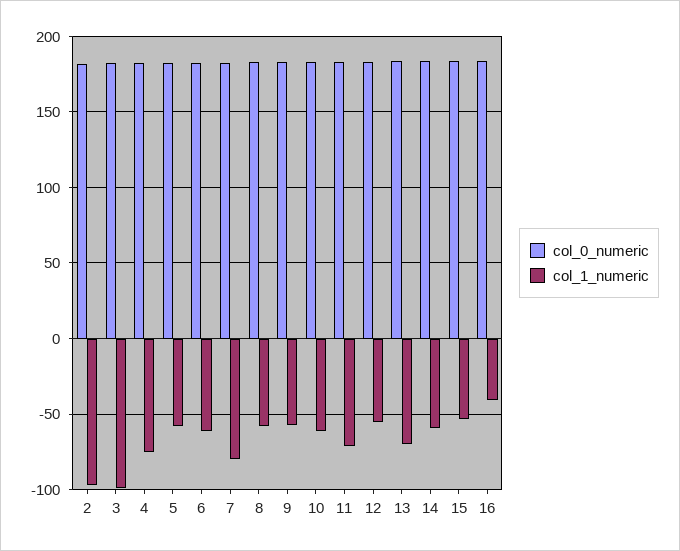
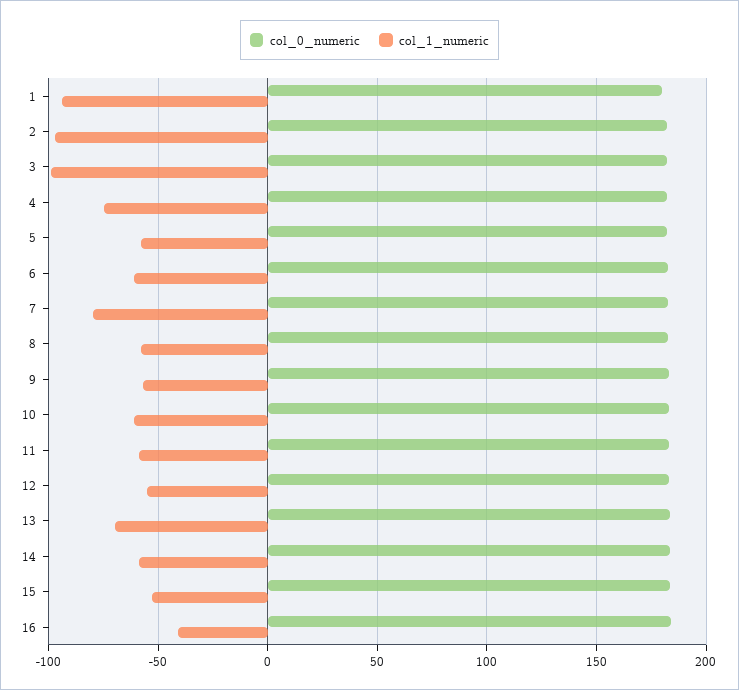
col_1_numeric, 11: -70 -> -60
col_0_numeric, 1: none -> 180
col_1_numeric, 1: none -> -95

